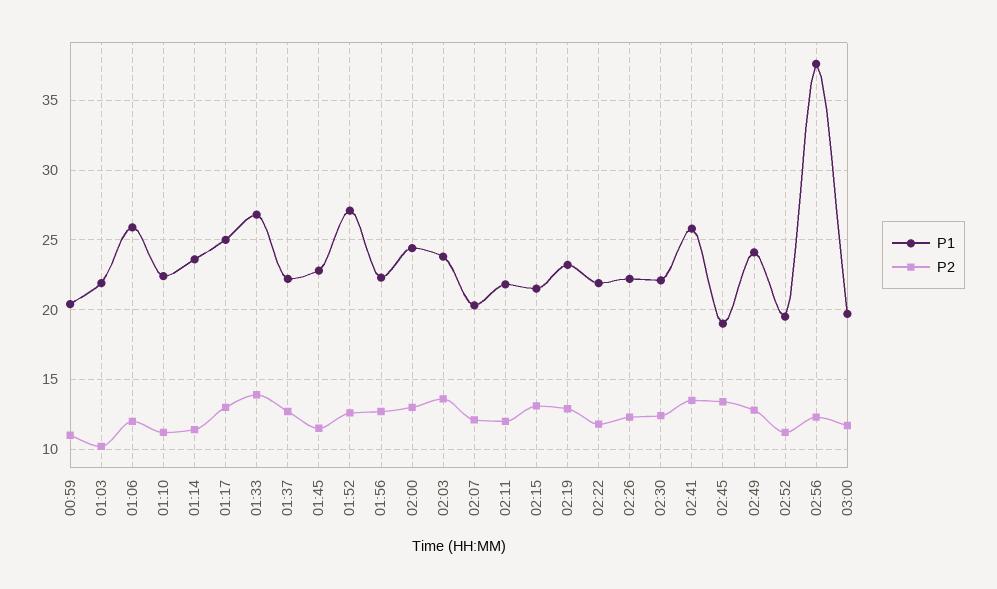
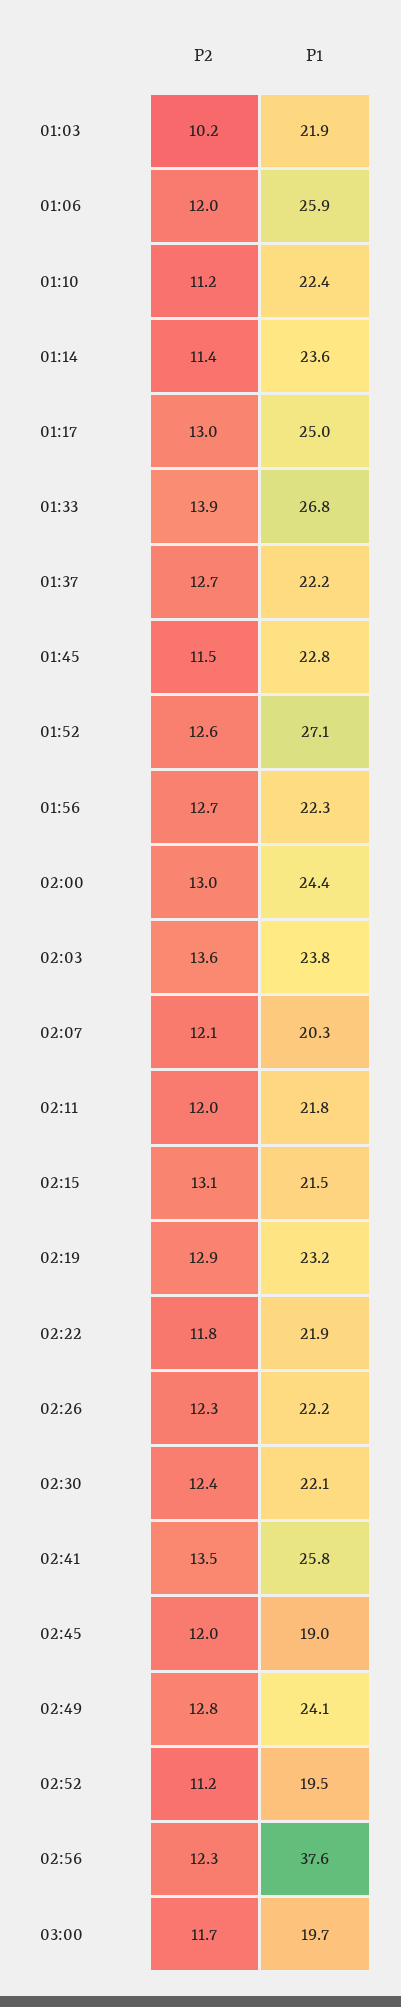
P1, 00:59: 20.5 -> none
P2, 00:59: 11 -> none
P2, 02:45: 13.5 -> 12

